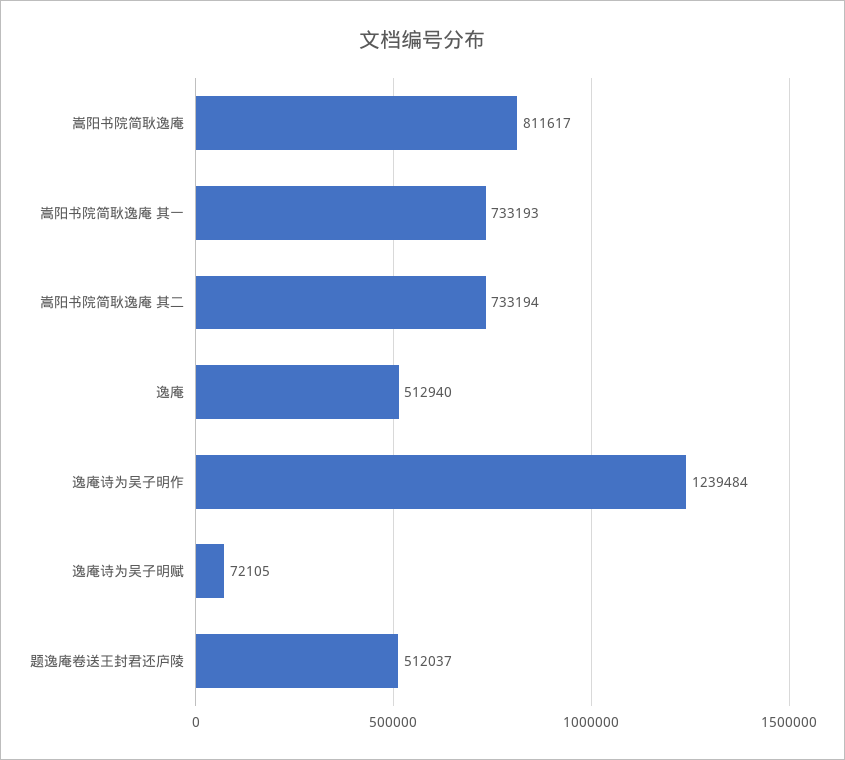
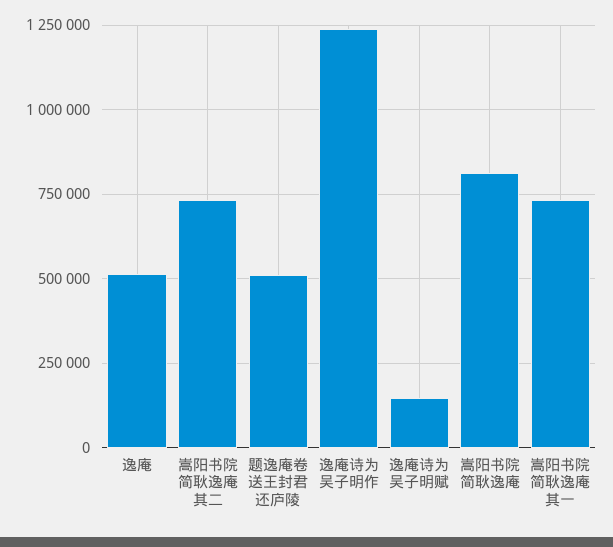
逸庵诗为吴子明赋: 72105 -> 150000

